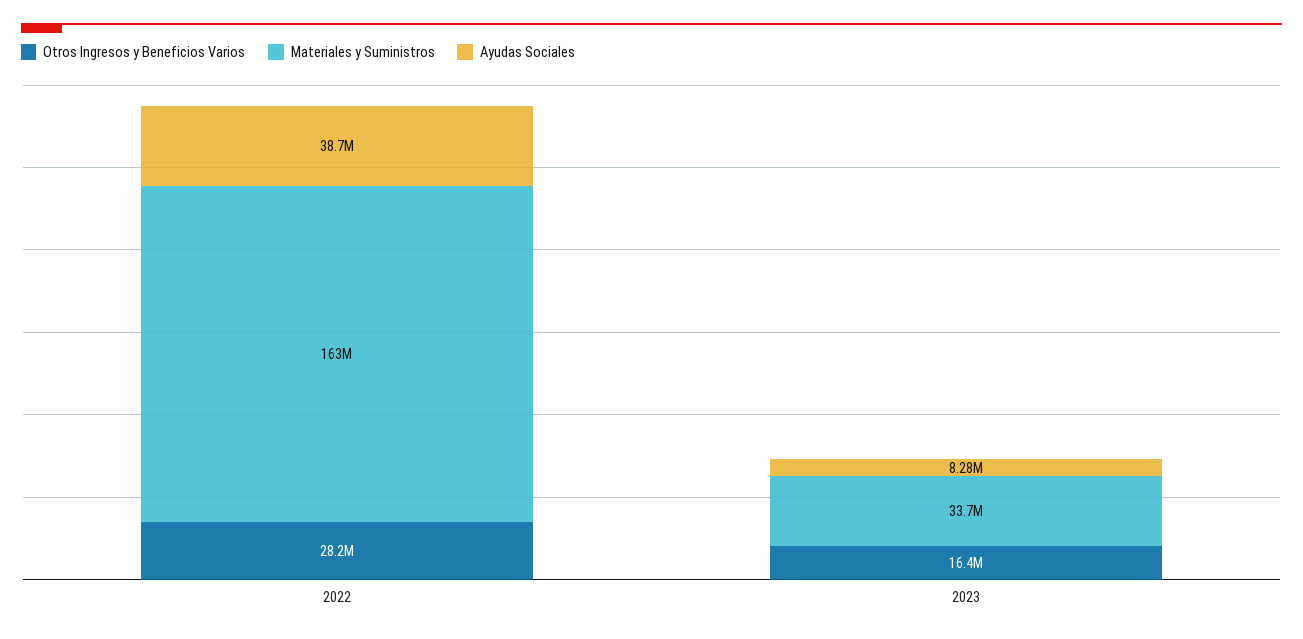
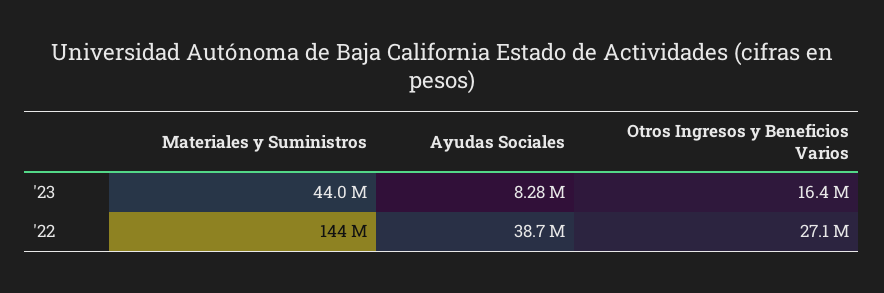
Otros Ingresos y Beneficios Varios, 2022: 28200000 -> 27100000
Materiales y Suministros, 2022: 163000000 -> 144000000
Materiales y Suministros, 2023: 33700000 -> 44000000

